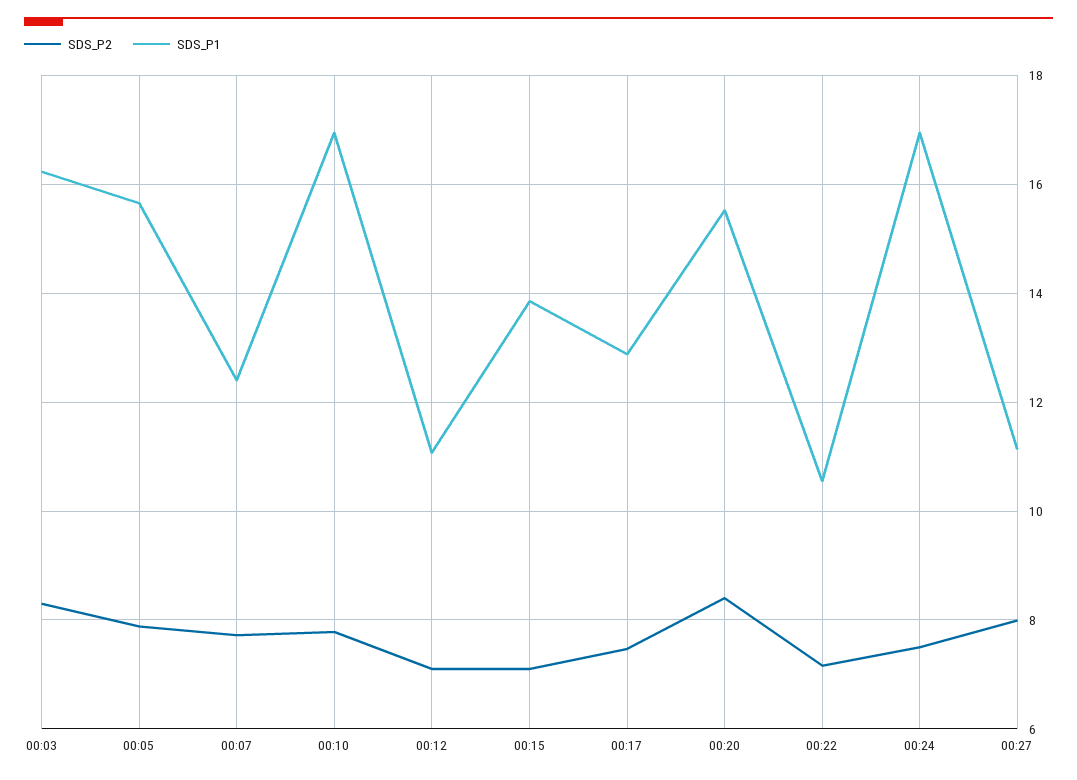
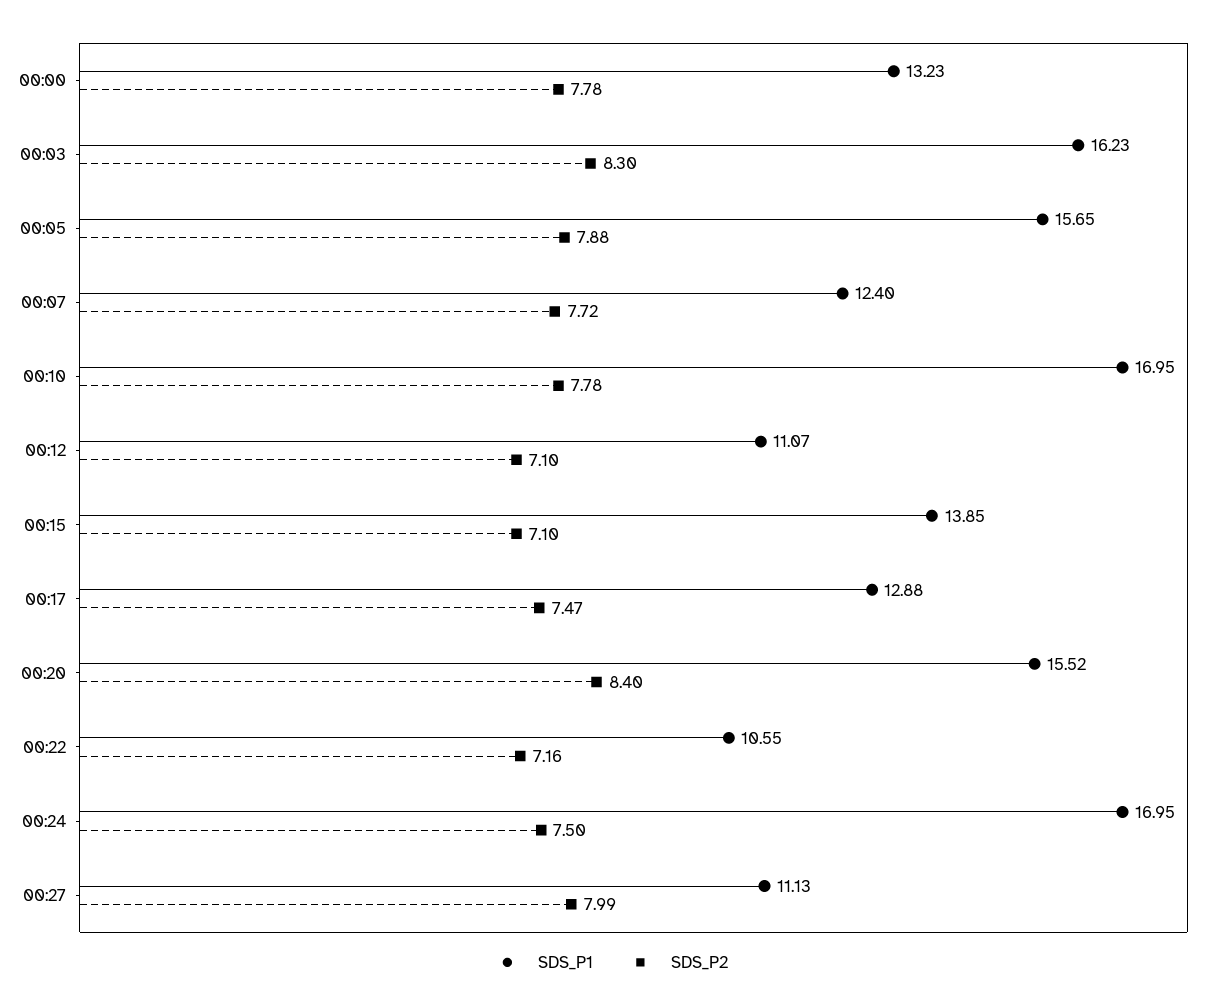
SDS_P1, 00:00: none -> 13.23
SDS_P2, 00:00: none -> 7.78

